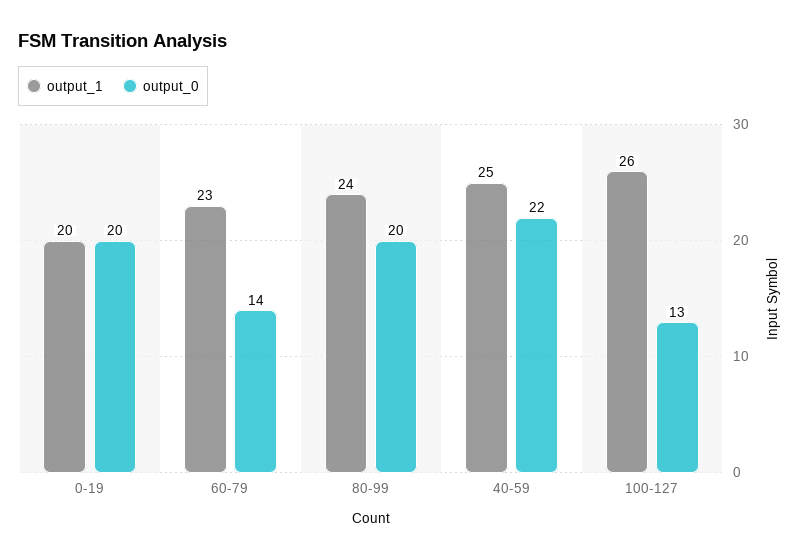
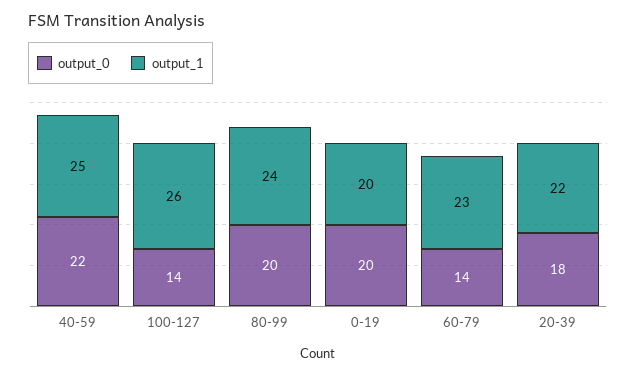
output_0, 100-127: 13 -> 14
output_0, 20-39: none -> 18
output_1, 20-39: none -> 22

